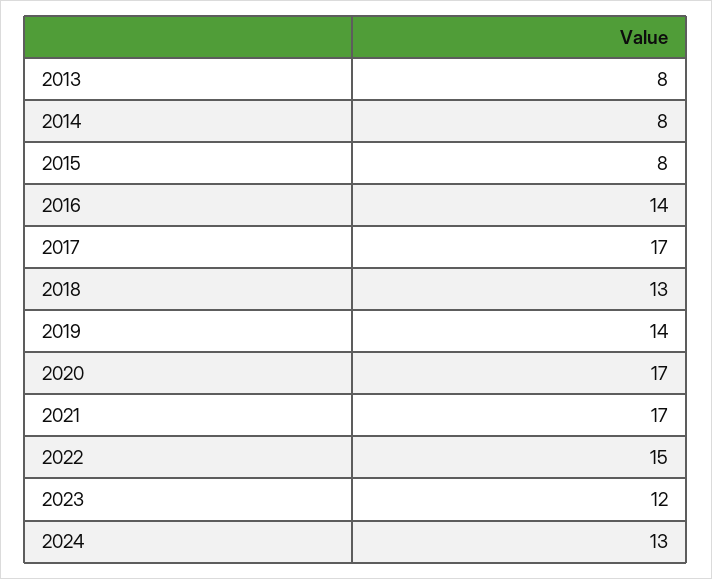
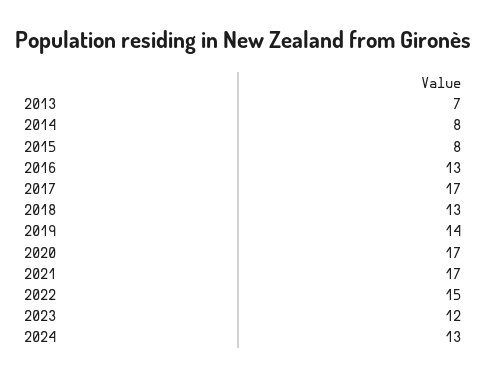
2013: 8 -> 7
2016: 14 -> 13

